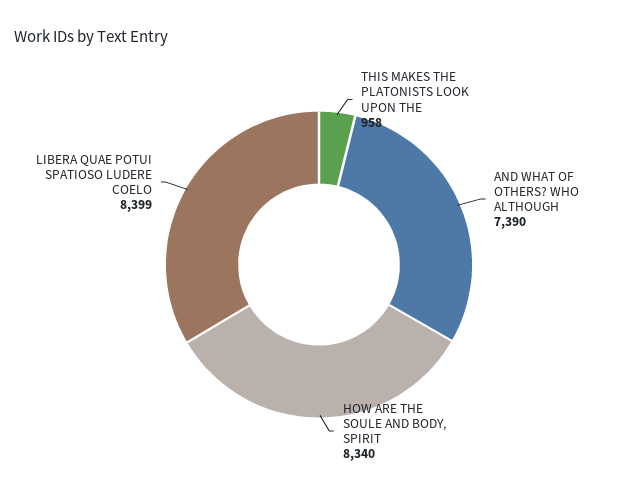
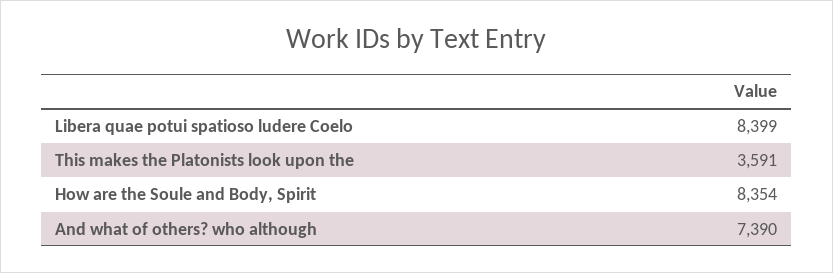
THIS MAKES THE PLATONISTS LOOK UPON THE: 958 -> 3591
HOW ARE THE SOULE AND BODY, SPIRIT: 8340 -> 8354

